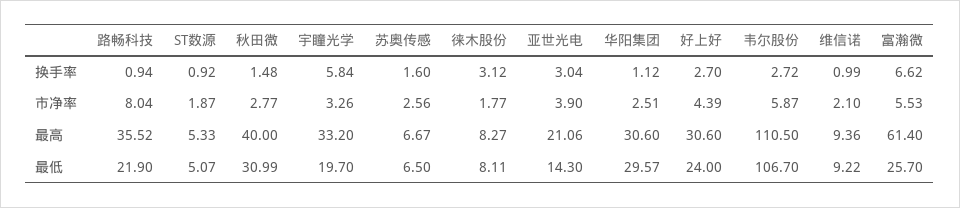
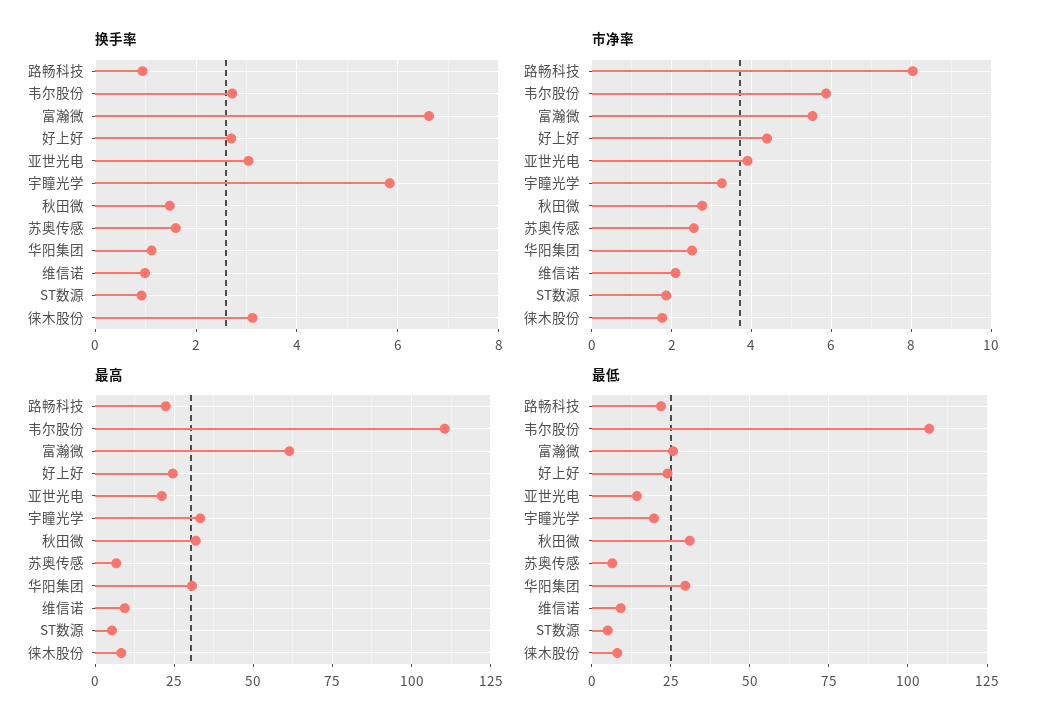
最高, 路畅科技: 35.52 -> 22.5
最高, 秋田微: 40 -> 32.5
最高, 好上好: 30.6 -> 25

